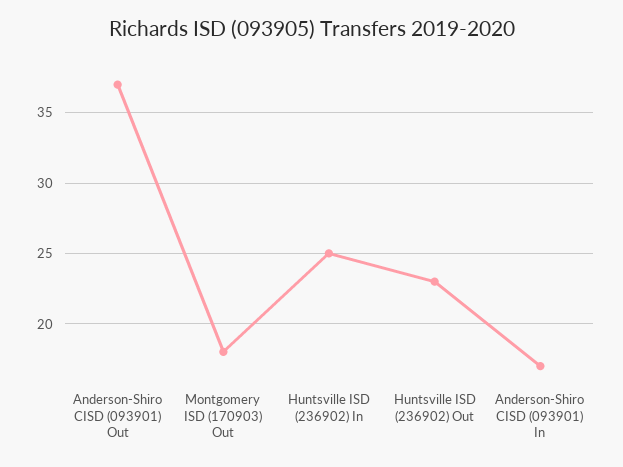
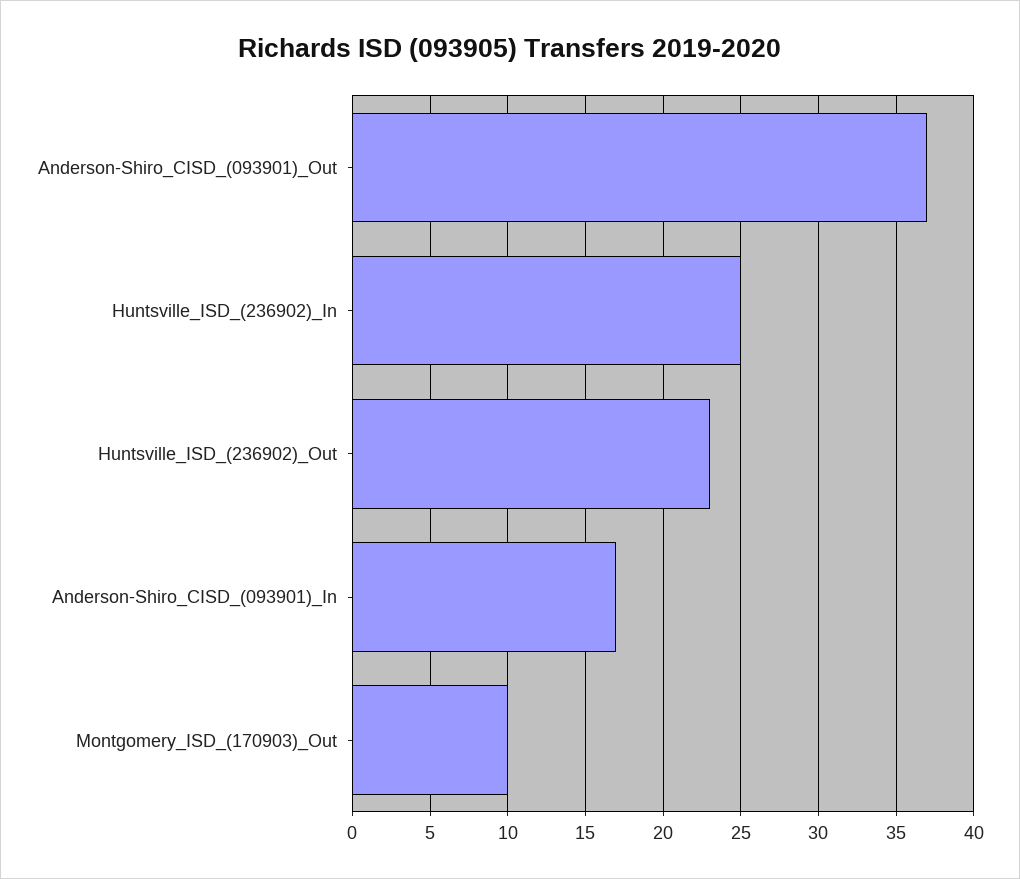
Montgomery ISD (170903) Out: 18 -> 10

